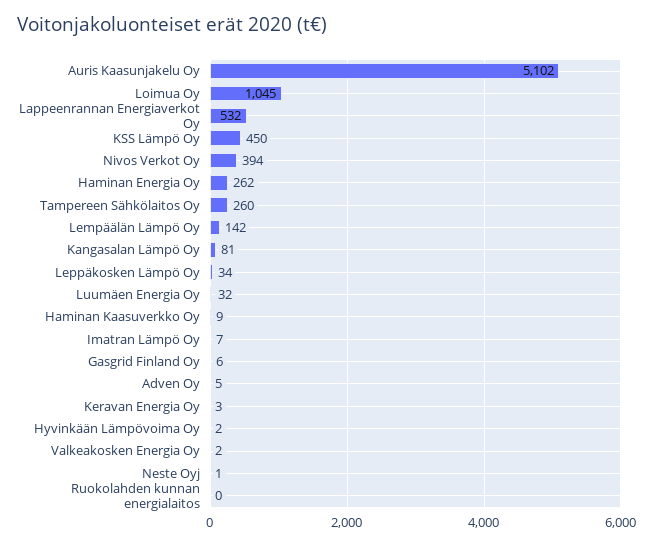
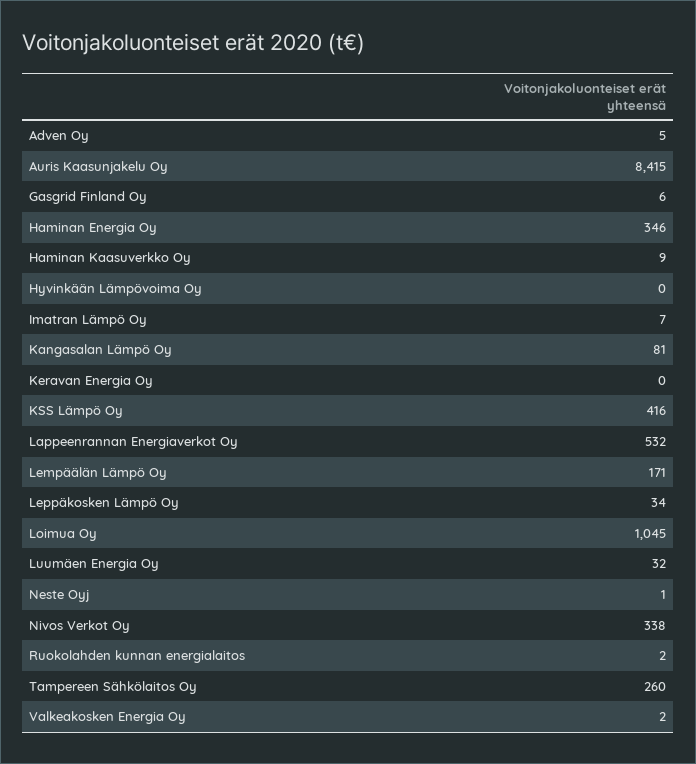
Auris Kaasunjakelu Oy: 5102 -> 8415
KSS Lämpö Oy: 450 -> 416
Nivos Verkot Oy: 394 -> 338
Haminan Energia Oy: 262 -> 346
Lempäälän Lämpö Oy: 142 -> 171
Keravan Energia Oy: 3 -> 0
Hyvinkään Lämpövoima Oy: 2 -> 0
Ruokolahden kunnan energialaitos: 0 -> 2

